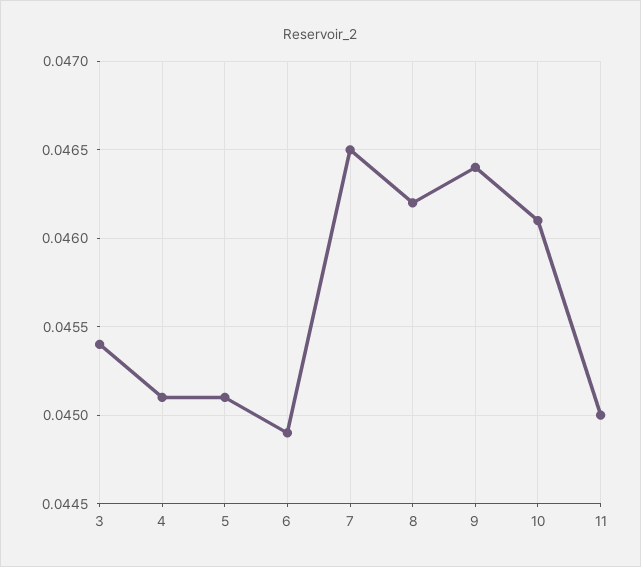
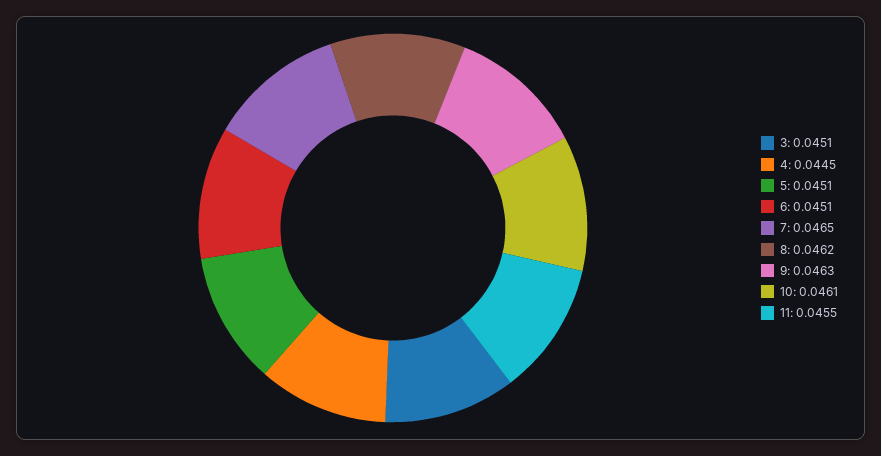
3: 0.0454 -> 0.0451
4: 0.0451 -> 0.0445
6: 0.0449 -> 0.0451
9: 0.0464 -> 0.0463
11: 0.045 -> 0.0455

